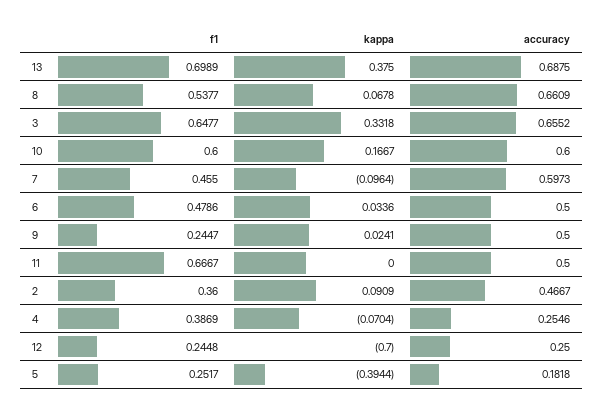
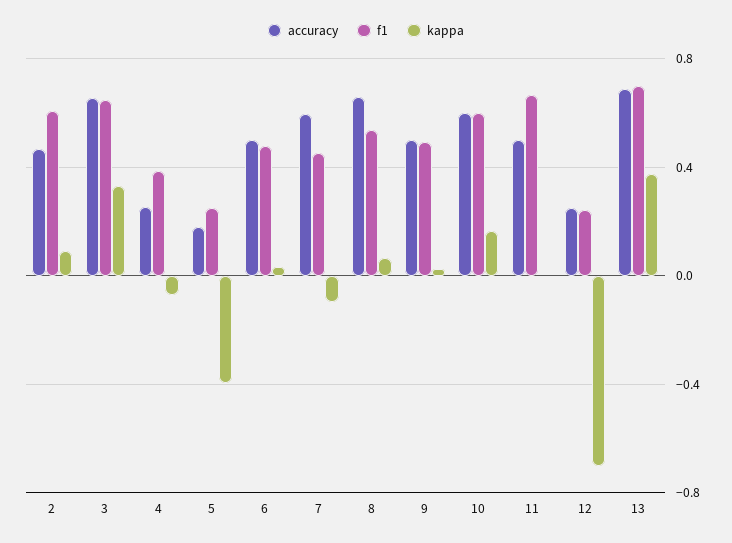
f1, 9: 0.2447 -> 0.5
f1, 2: 0.36 -> 0.6

